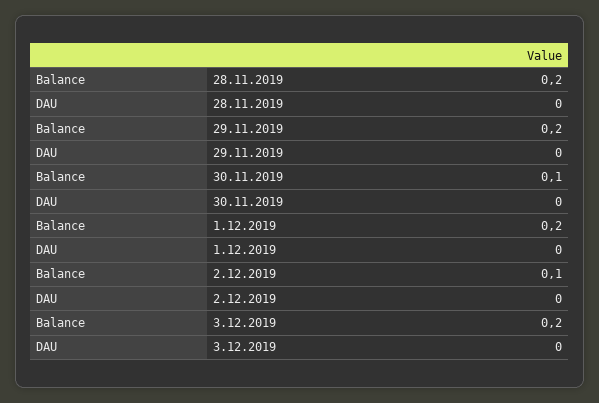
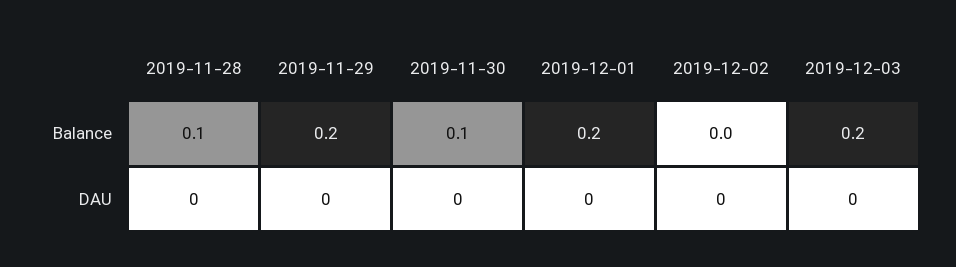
Balance, 28.11.2019: 0.2 -> 0.1
Balance, 2.12.2019: 0.1 -> 0

